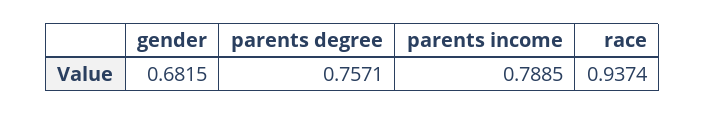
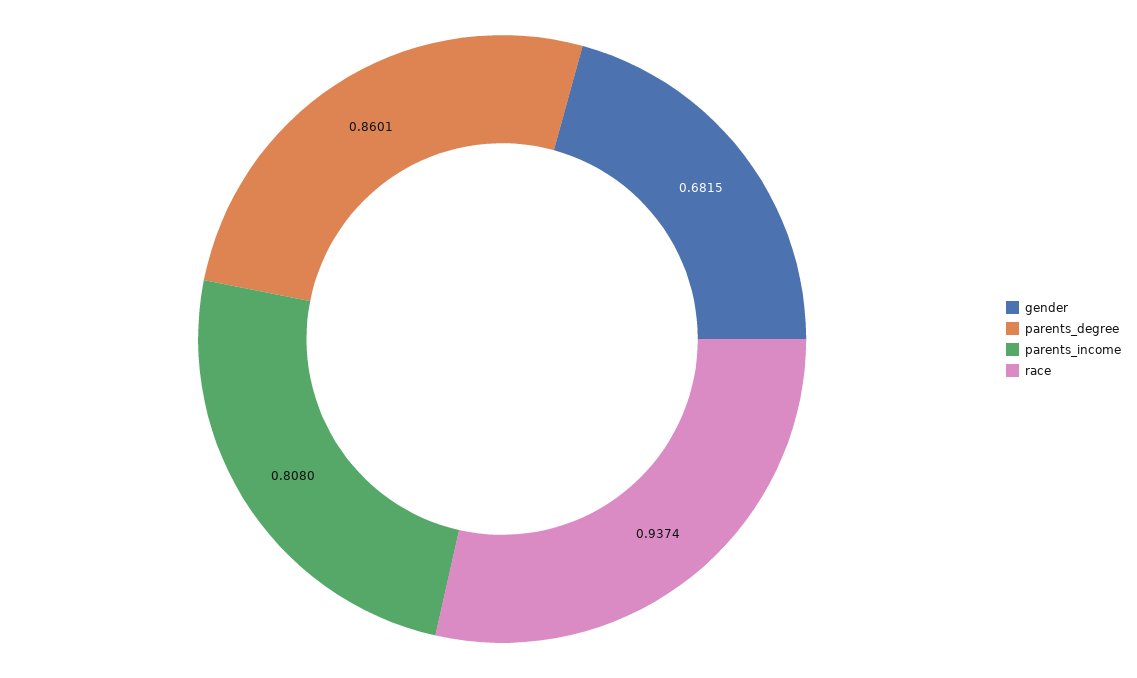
parents degree: 0.7571 -> 0.8601
parents income: 0.7885 -> 0.808

